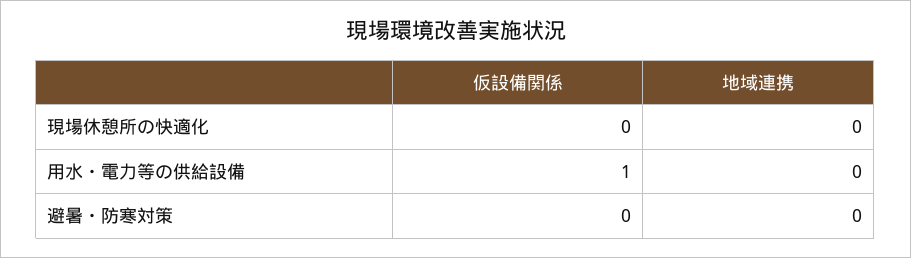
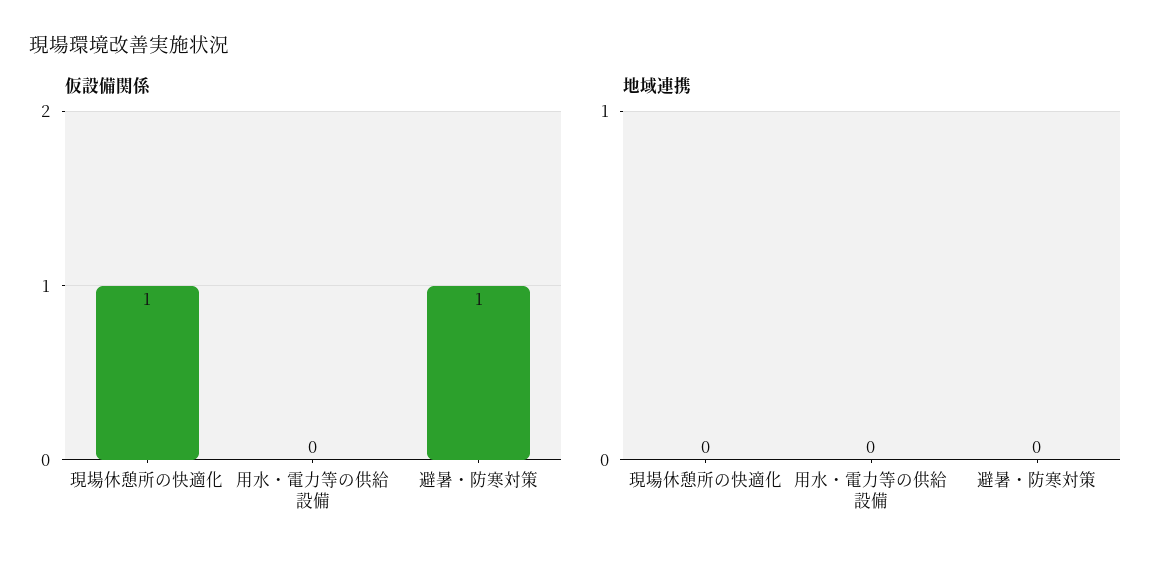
仮設備関係, 現場休憩所の快適化: 0 -> 1
仮設備関係, 用水・電力等の供給設備: 1 -> 0
仮設備関係, 避暑・防寒対策: 0 -> 1

